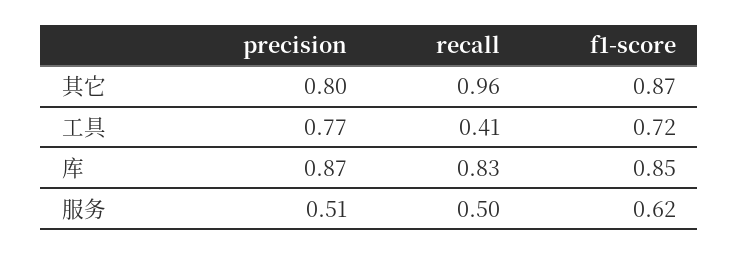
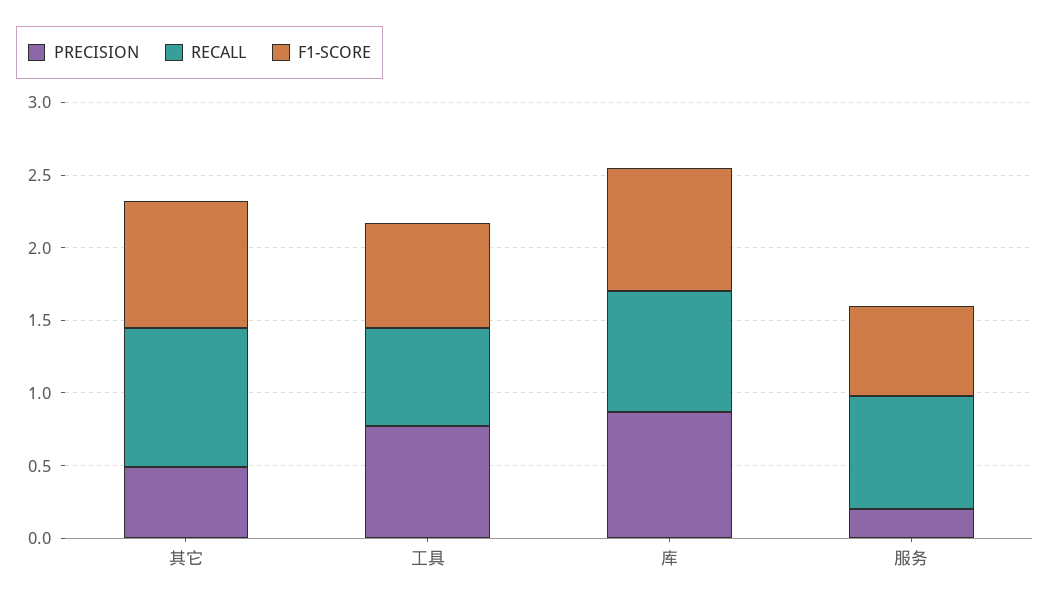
precision, 其它: 0.8 -> 0.5
recall, 工具: 0.41 -> 0.7
precision, 服务: 0.51 -> 0.2
recall, 服务: 0.5 -> 0.8

